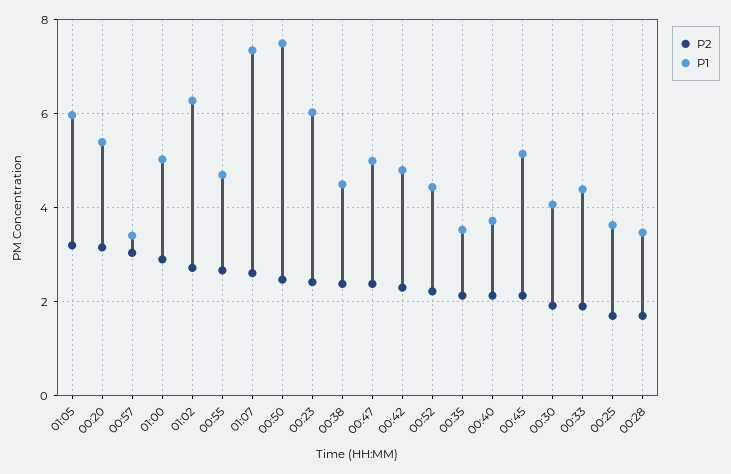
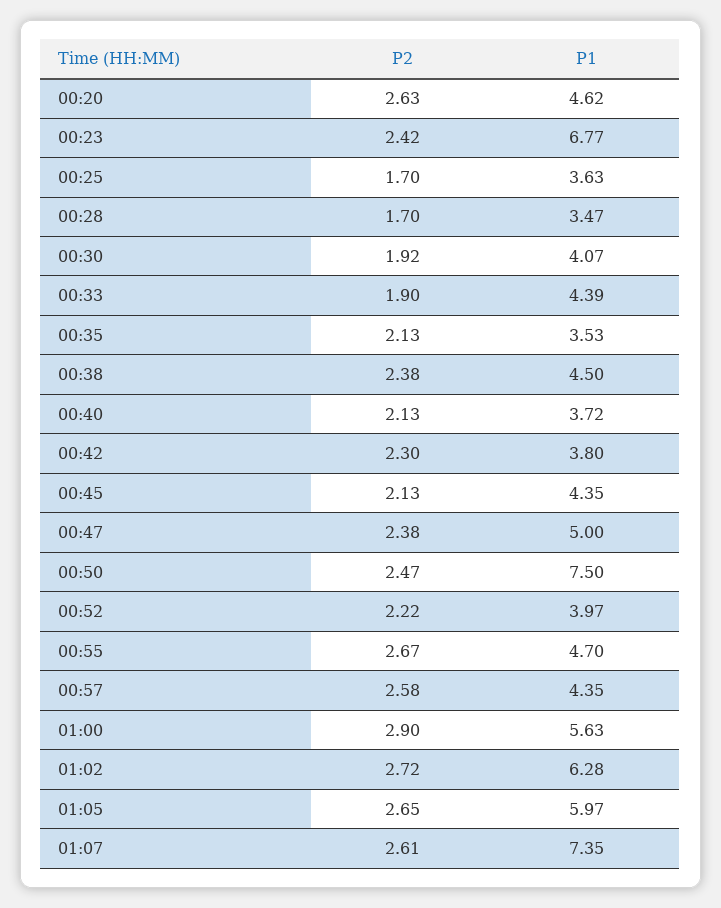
P2, 01:05: 3.2 -> 2.65
P2, 00:20: 3.2 -> 2.63
P1, 00:20: 5.4 -> 4.62
P2, 00:57: 3 -> 2.58
P1, 00:57: 3.4 -> 4.35
P1, 01:00: 5 -> 5.63
P1, 00:23: 6 -> 6.77
P1, 00:42: 4.8 -> 3.8
P1, 00:52: 4.4 -> 3.97
P1, 00:45: 5.2 -> 4.35

